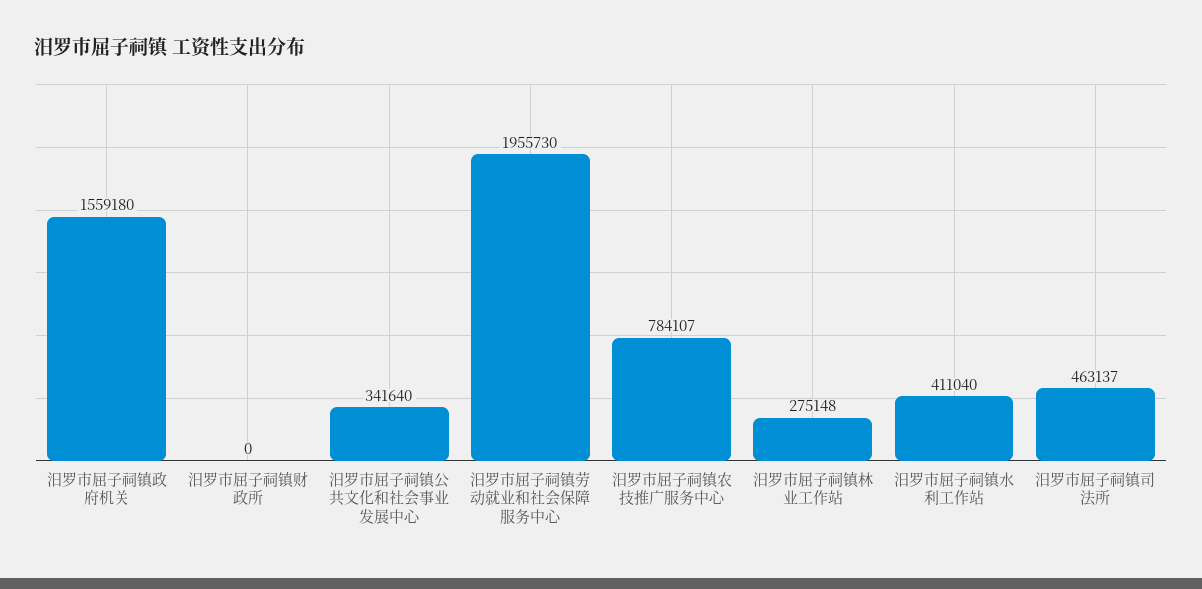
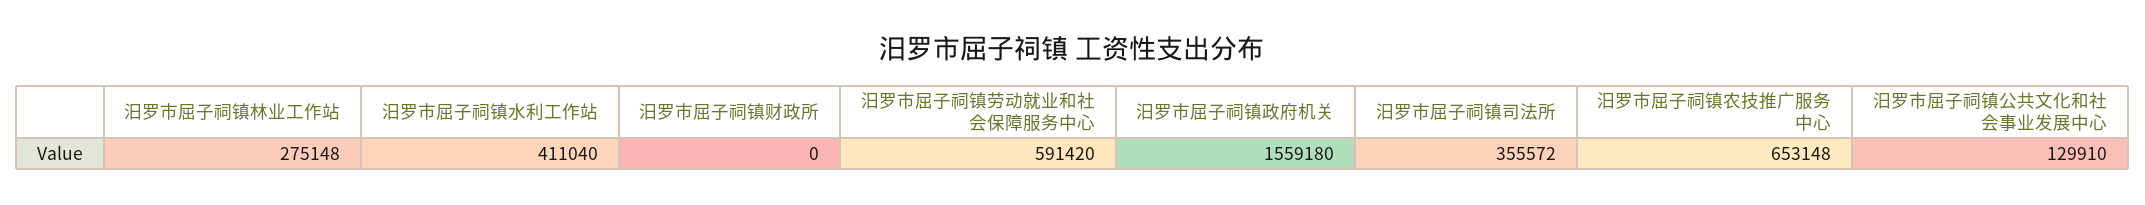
汨罗市屈子祠镇公共文化和社会事业发展中心: 341640 -> 129910
汨罗市屈子祠镇劳动就业和社会保障服务中心: 1955730 -> 591420
汨罗市屈子祠镇农技推广服务中心: 784107 -> 653148
汨罗市屈子祠镇司法所: 463137 -> 355572

